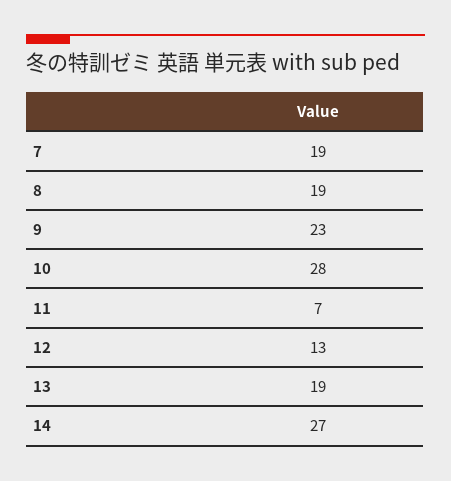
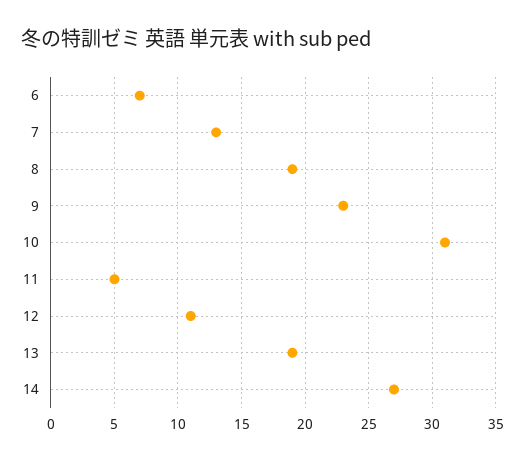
7: 19 -> 13
10: 28 -> 31
11: 7 -> 5
12: 13 -> 11
6: none -> 7

